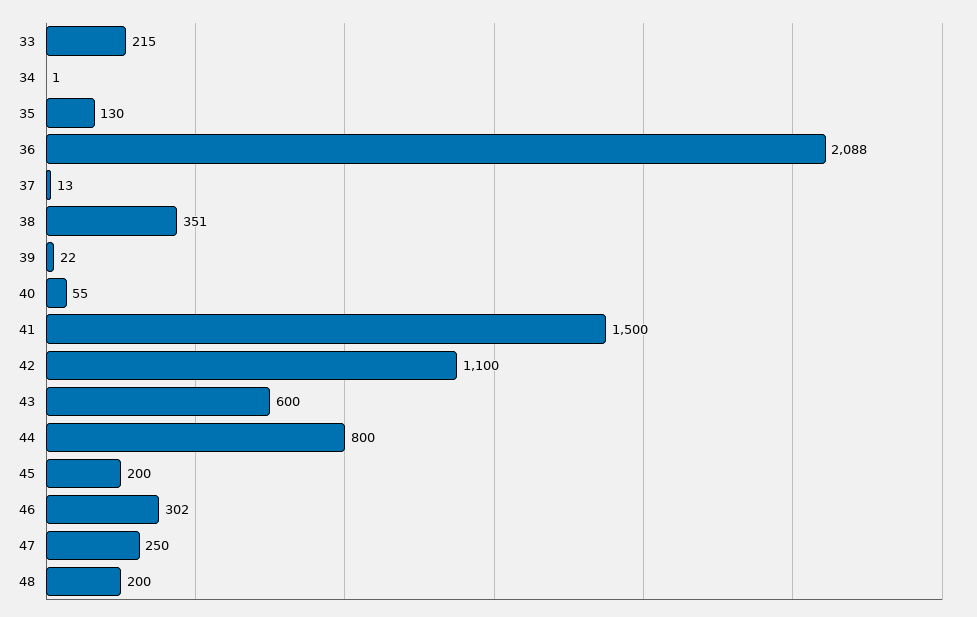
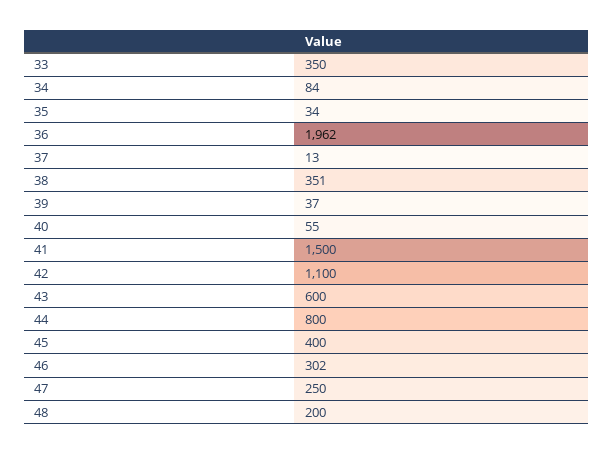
33: 215 -> 350
34: 1 -> 84
35: 130 -> 34
36: 2088 -> 1962
39: 22 -> 37
45: 200 -> 400

